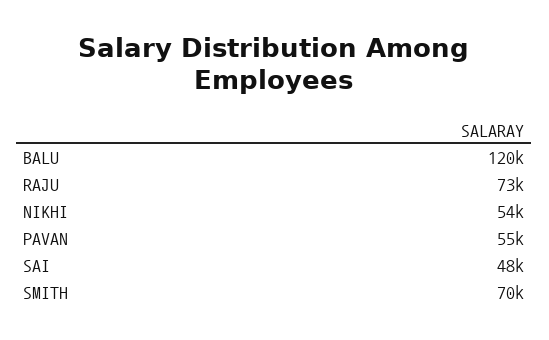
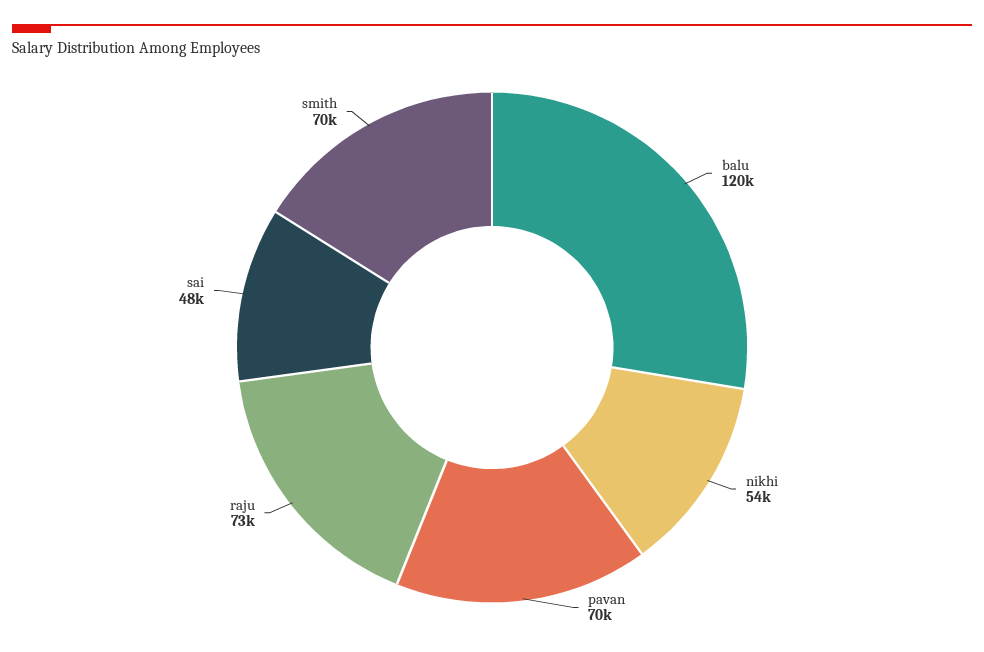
PAVAN: 55000 -> 70000

